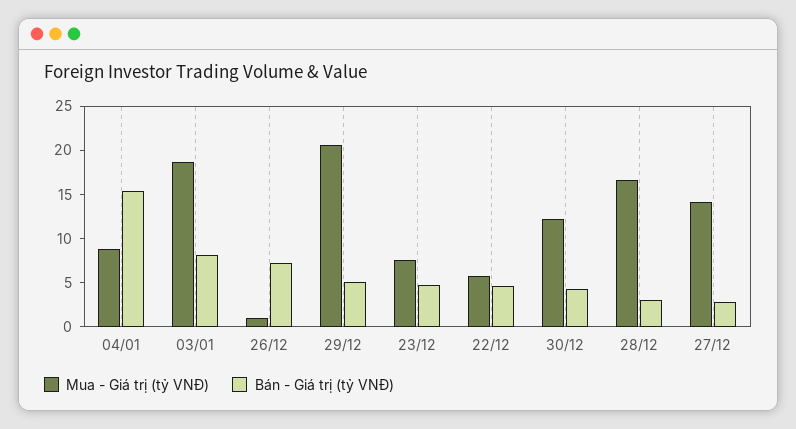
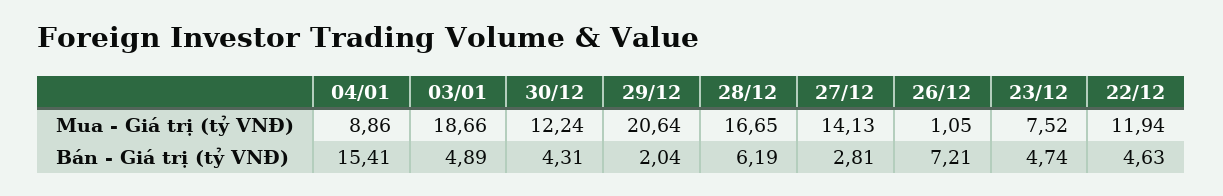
Bán - Giá trị (tỷ VNĐ), 03/01: 8 -> 4.89
Bán - Giá trị (tỷ VNĐ), 29/12: 5 -> 2.04
Mua - Giá trị (tỷ VNĐ), 22/12: 6 -> 11.94
Bán - Giá trị (tỷ VNĐ), 28/12: 3 -> 6.19

